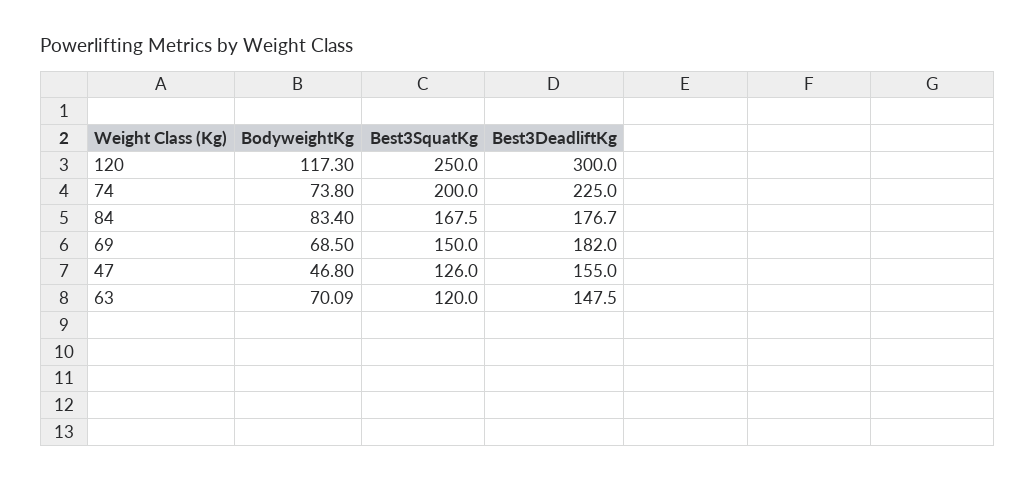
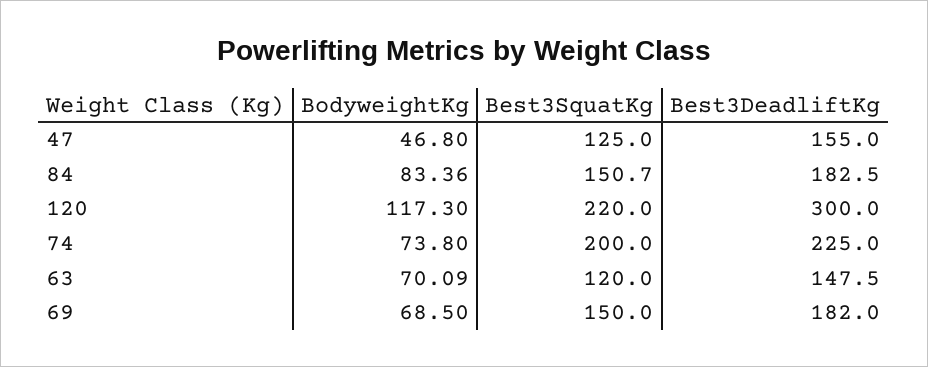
Best3SquatKg, 120: 250 -> 220
BodyweightKg, 84: 83.4 -> 83.36
Best3SquatKg, 84: 167.5 -> 150.7
Best3DeadliftKg, 84: 176.7 -> 182.5
Best3SquatKg, 47: 126 -> 125

